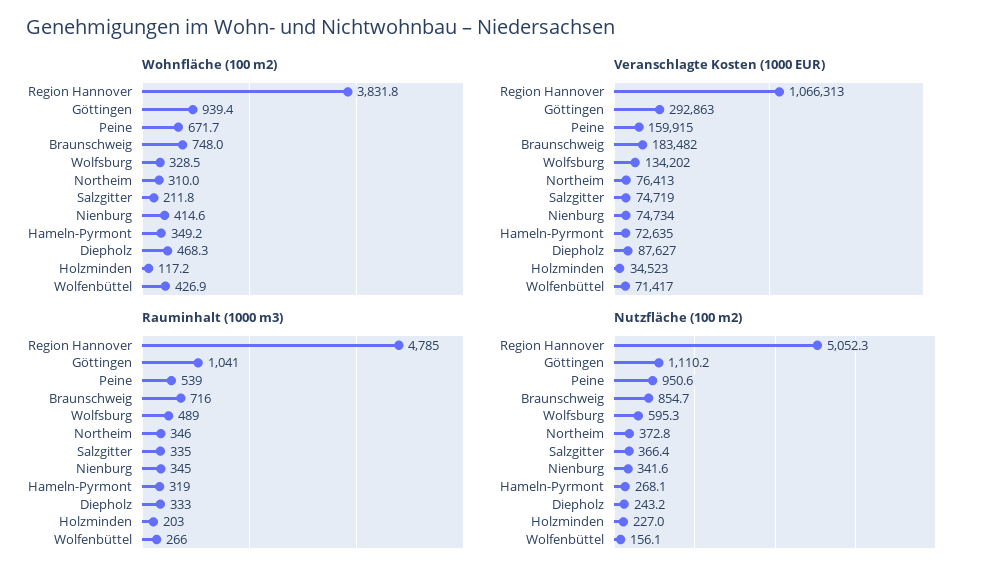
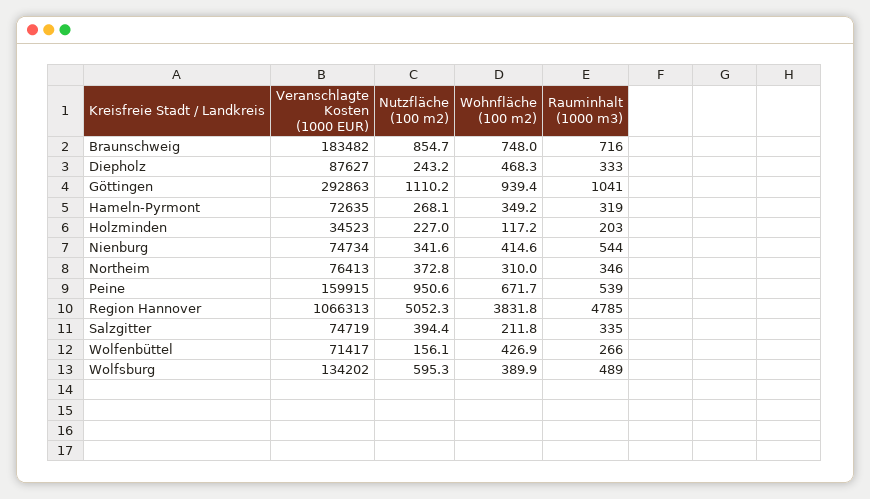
Wohnfläche (100 m2), Wolfsburg: 328.5 -> 389.9
Rauminhalt (1000 m3), Nienburg: 345 -> 544
Nutzfläche (100 m2), Salzgitter: 366.4 -> 394.4

